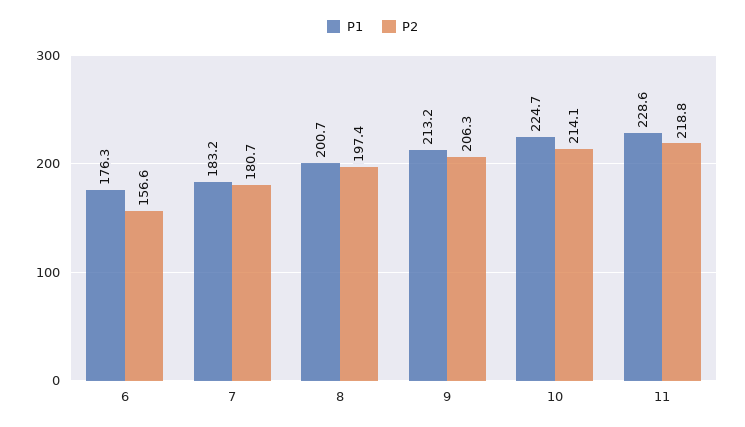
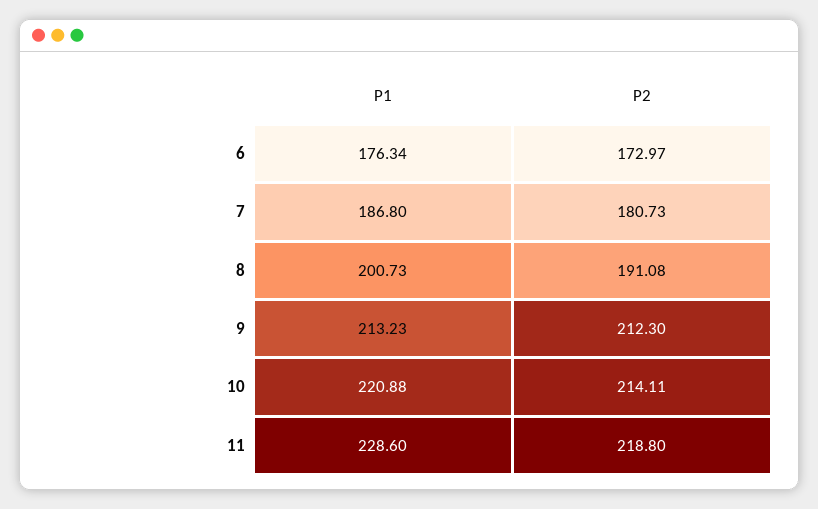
P2, 6: 156.6 -> 172.97
P1, 7: 183.2 -> 186.8
P2, 8: 197.4 -> 191.08
P2, 9: 206.3 -> 212.3
P1, 10: 224.7 -> 220.88

